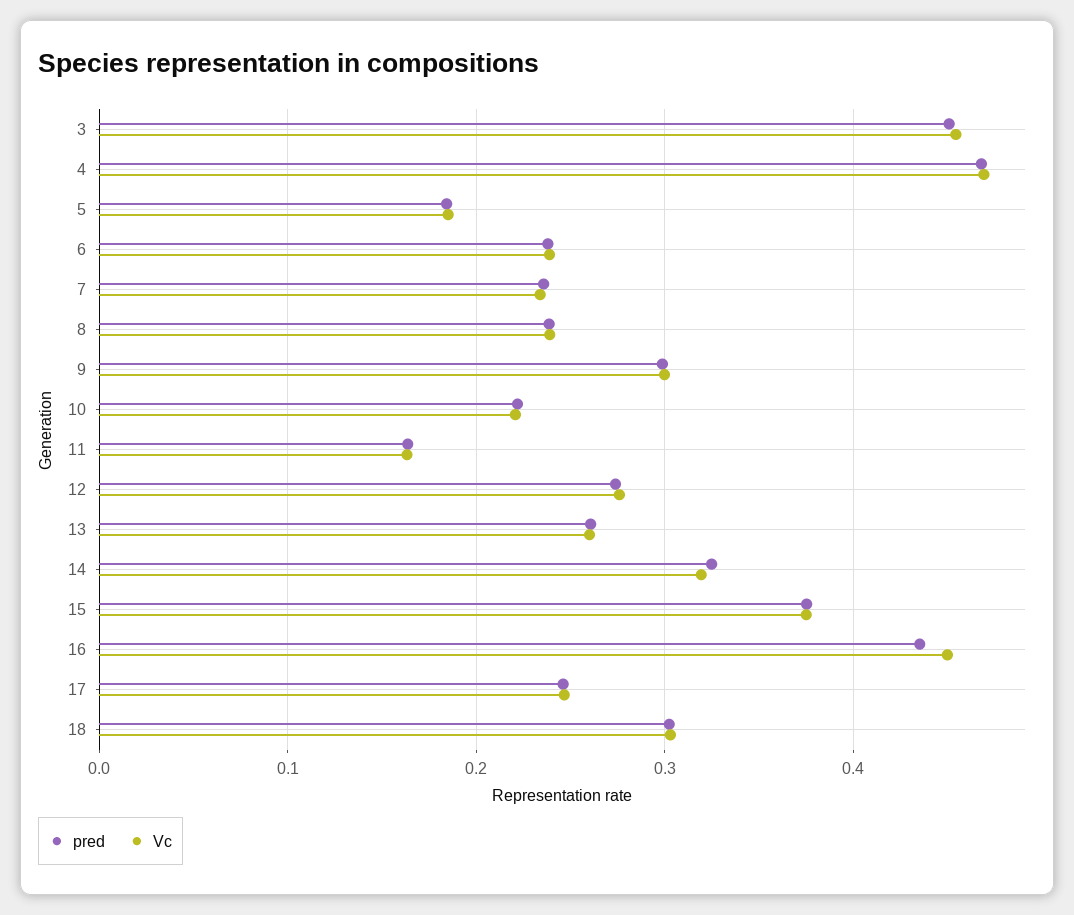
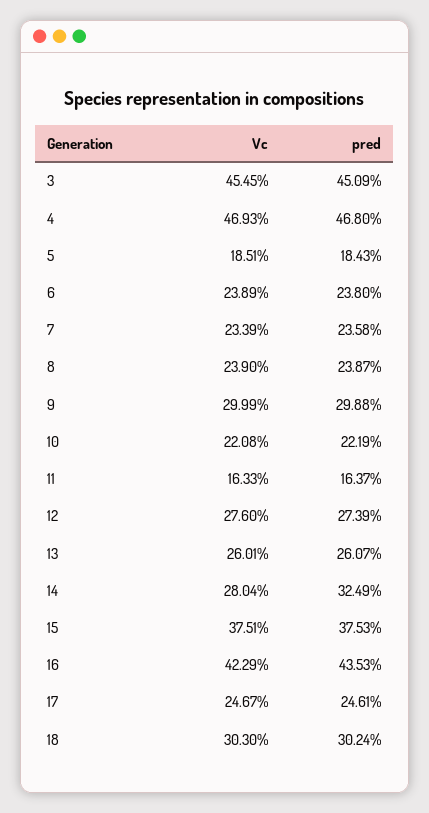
Vc, 14: 0.32 -> 0.2804
Vc, 16: 0.45 -> 0.4229

